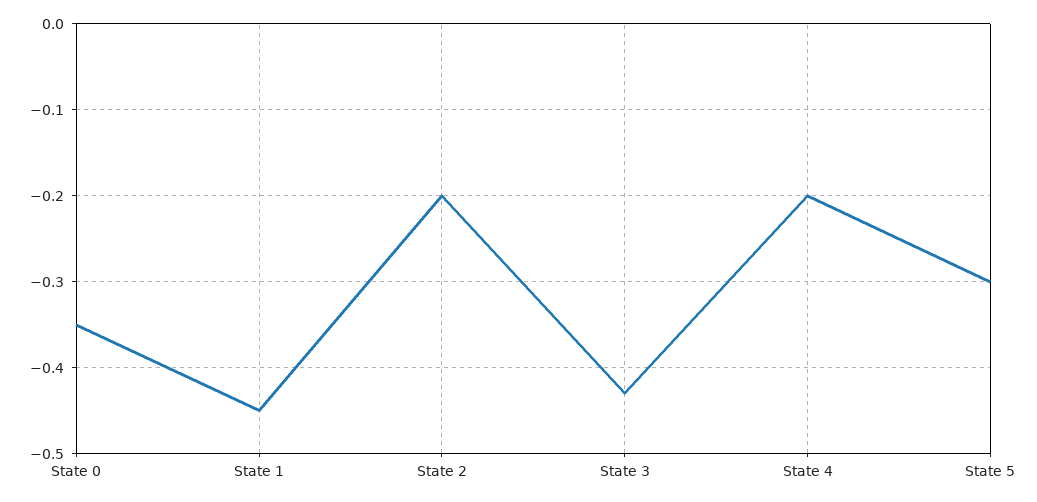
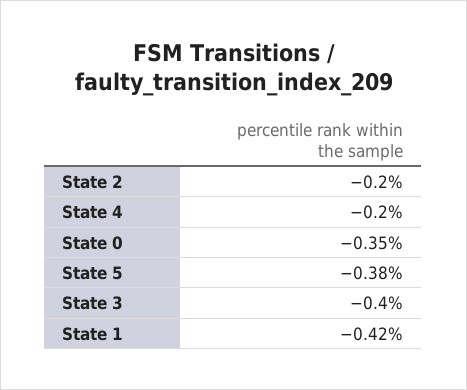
State 1: -0.45 -> -0.42
State 3: -0.43 -> -0.4
State 5: -0.3 -> -0.38

